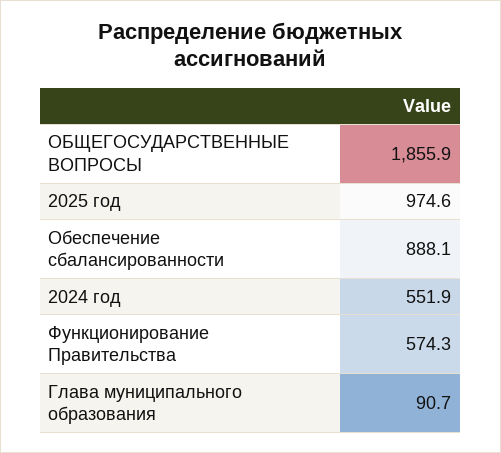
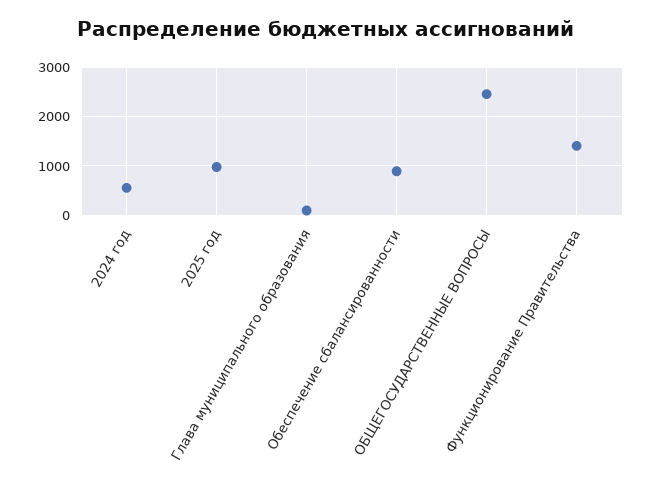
ОБЩЕГОСУДАРСТВЕННЫЕ ВОПРОСЫ: 1855.9 -> 2400
Функционирование Правительства: 574.3 -> 1400

